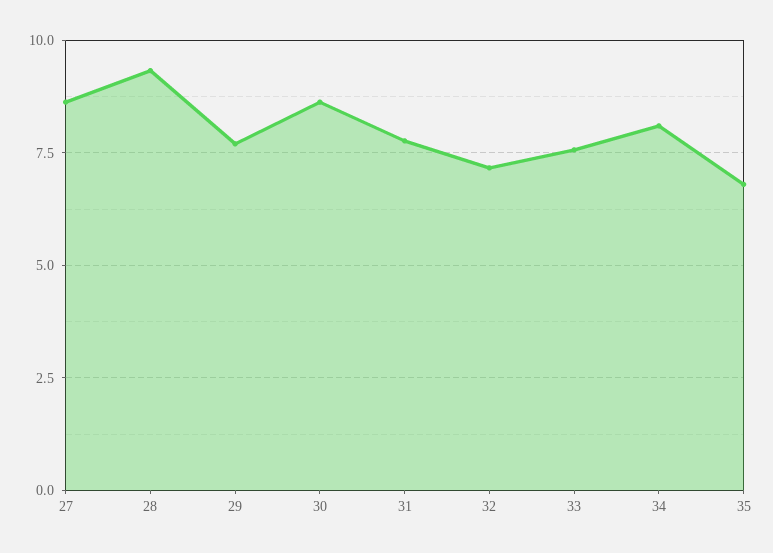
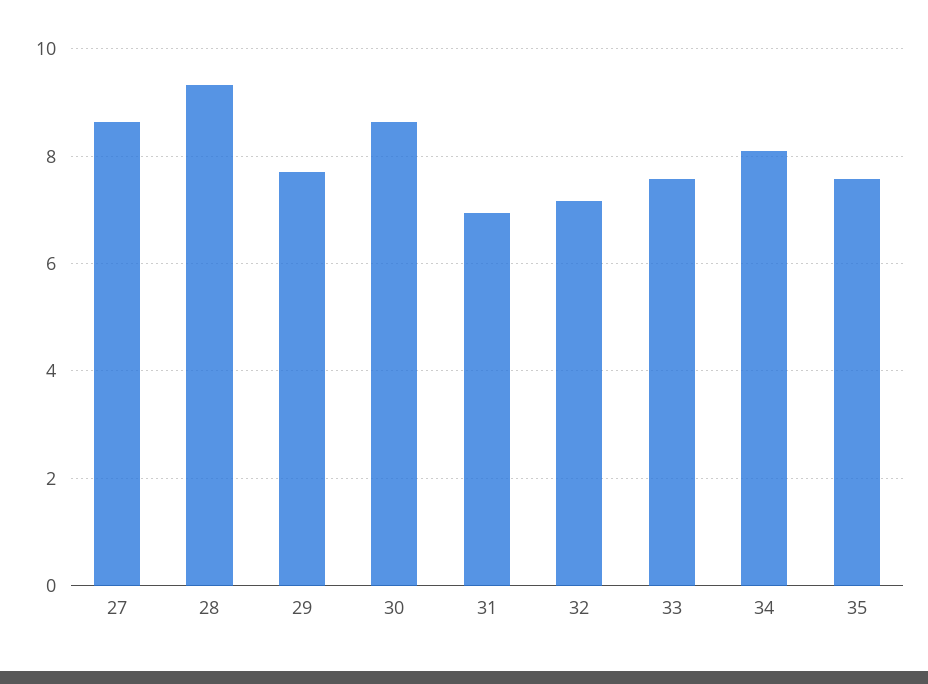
31: 7.75 -> 7
35: 6.75 -> 7.6

